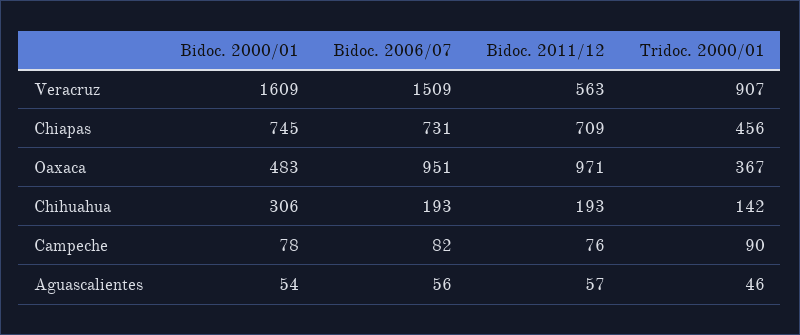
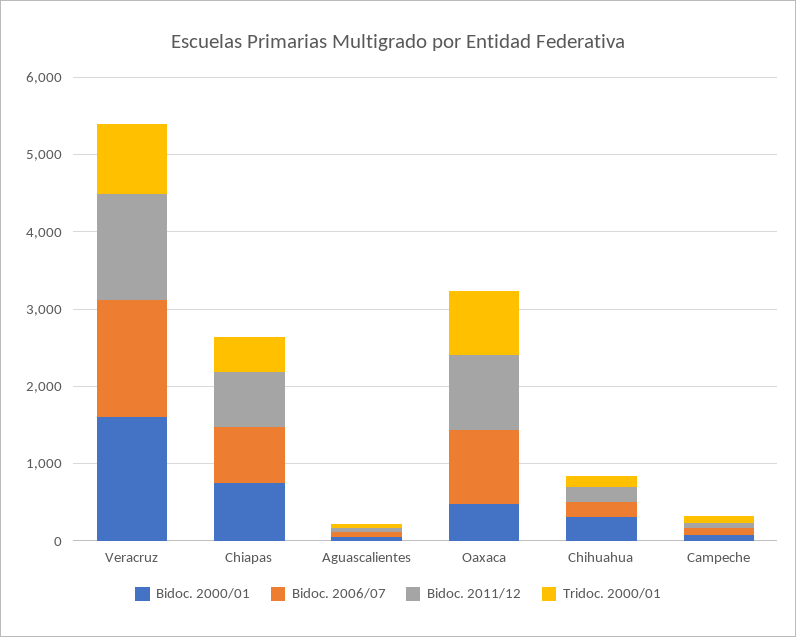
Bidoc. 2011/12, Veracruz: 563 -> 1400
Tridoc. 2000/01, Oaxaca: 367 -> 800

